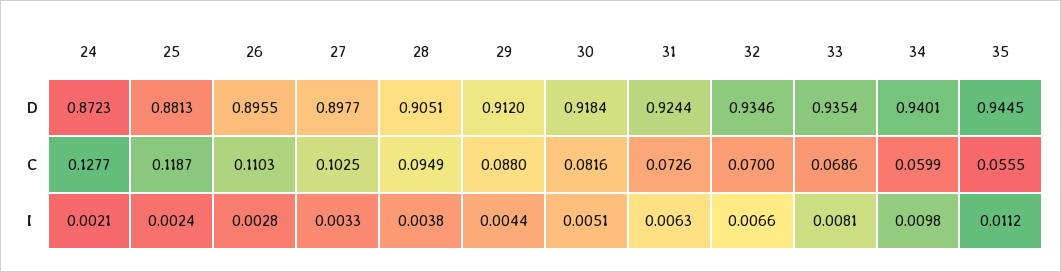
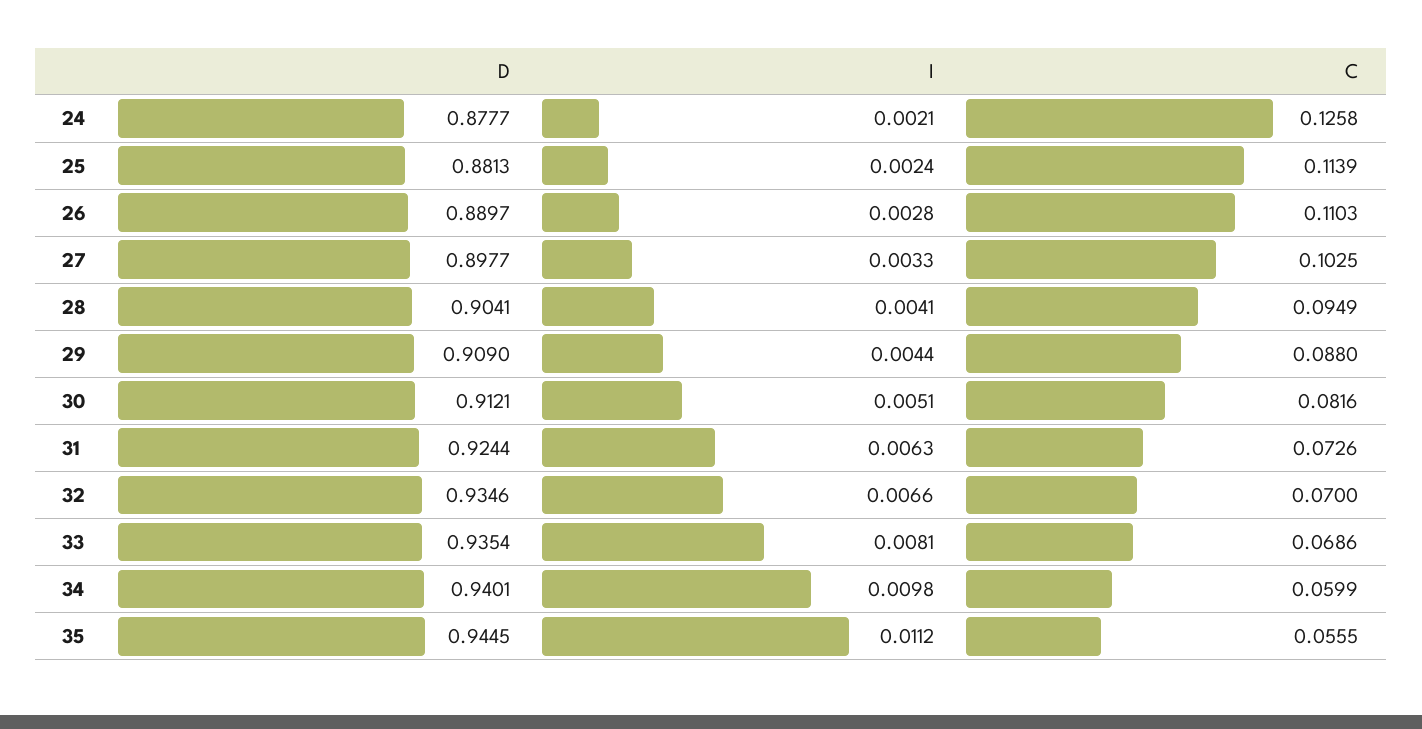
24, D: 0.8723 -> 0.8777
26, D: 0.8955 -> 0.8897
28, D: 0.9051 -> 0.9041
29, D: 0.912 -> 0.909
30, D: 0.9184 -> 0.9121
24, C: 0.1277 -> 0.1258
25, C: 0.1187 -> 0.1139
28, I: 0.0038 -> 0.0041

